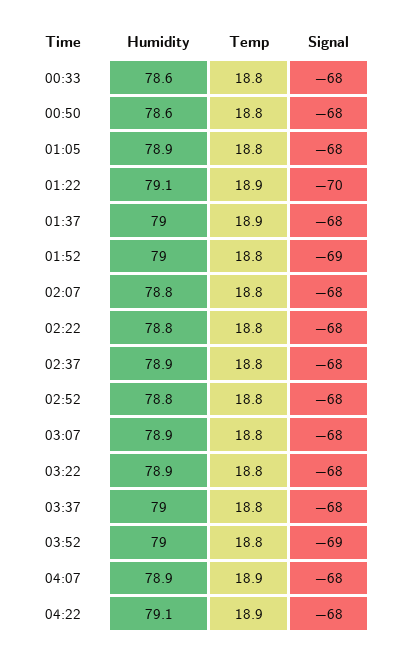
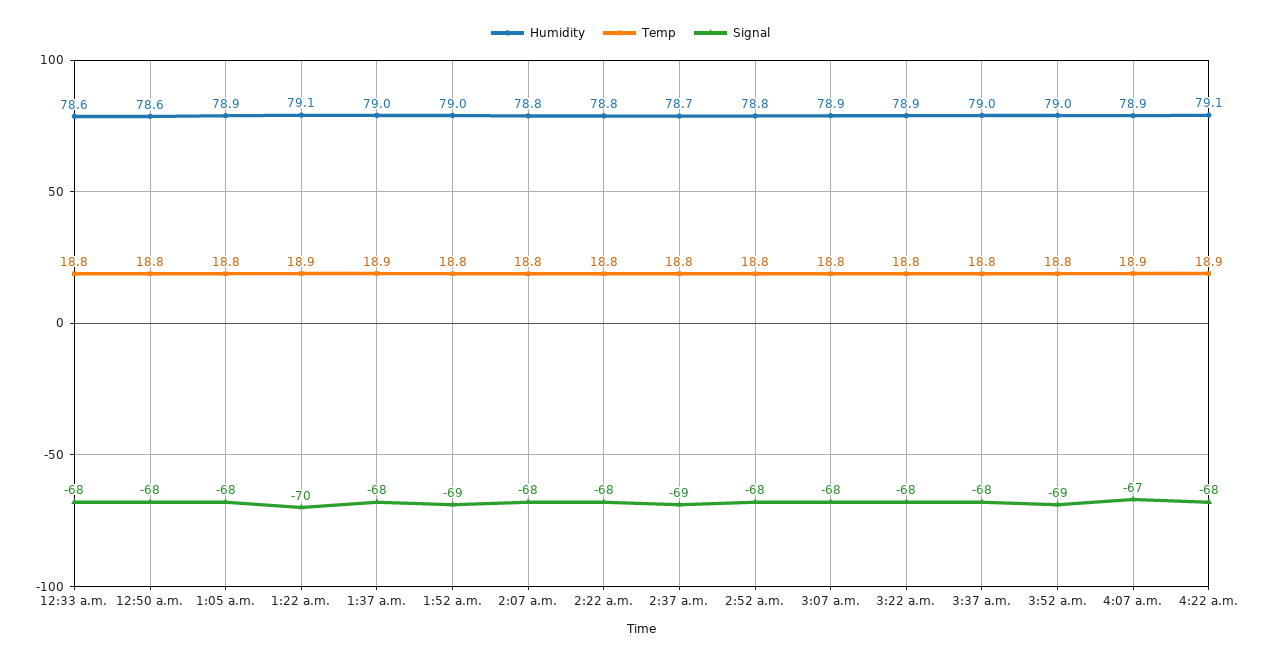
Humidity, 02:37: 78.9 -> 78.7
Signal, 02:37: -68 -> -69
Signal, 04:07: -68 -> -67

